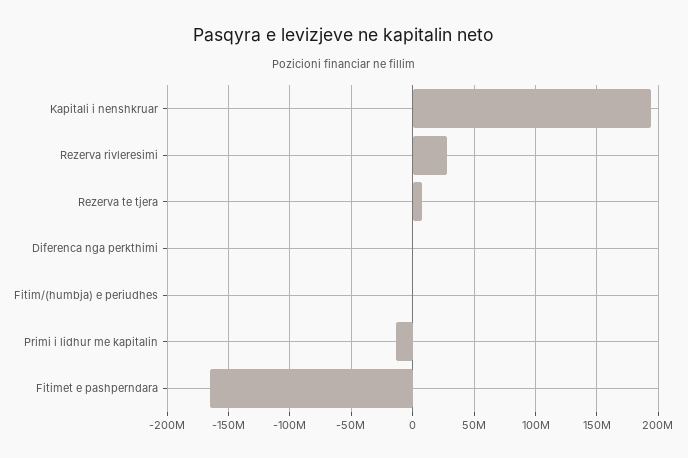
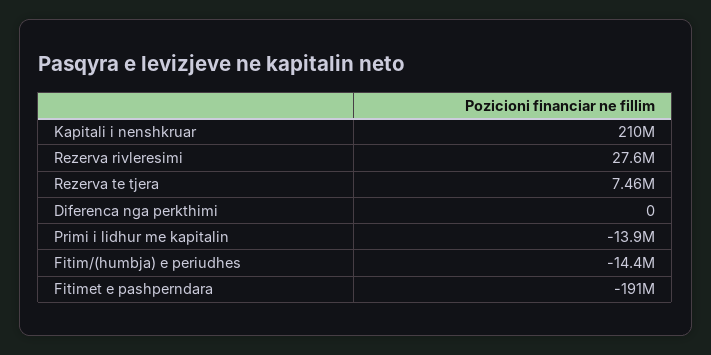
Kapitali i nenshkruar: 195000000 -> 210000000
Fitim/(humbja) e periudhes: 0 -> -14400000
Fitimet e pashperndara: -165000000 -> -191000000

